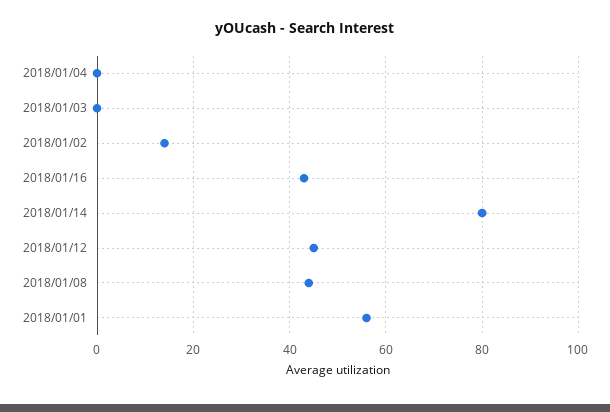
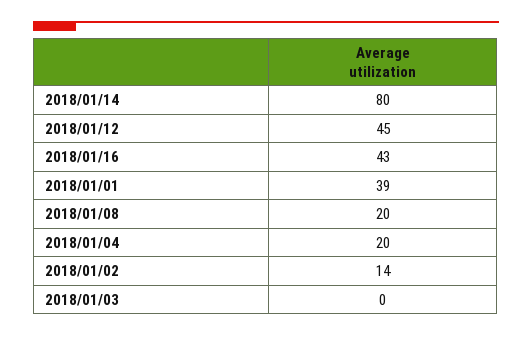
2018/01/04: 0 -> 20
2018/01/08: 45 -> 20
2018/01/01: 55 -> 39

